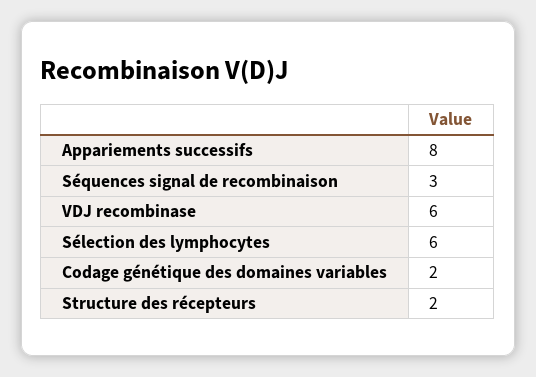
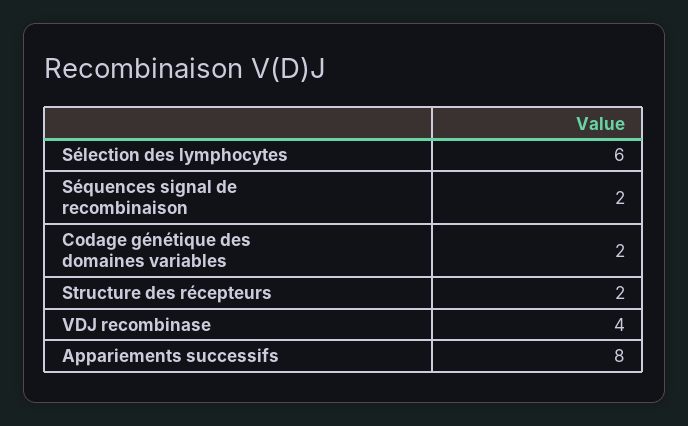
Séquences signal de recombinaison: 3 -> 2
VDJ recombinase: 6 -> 4

